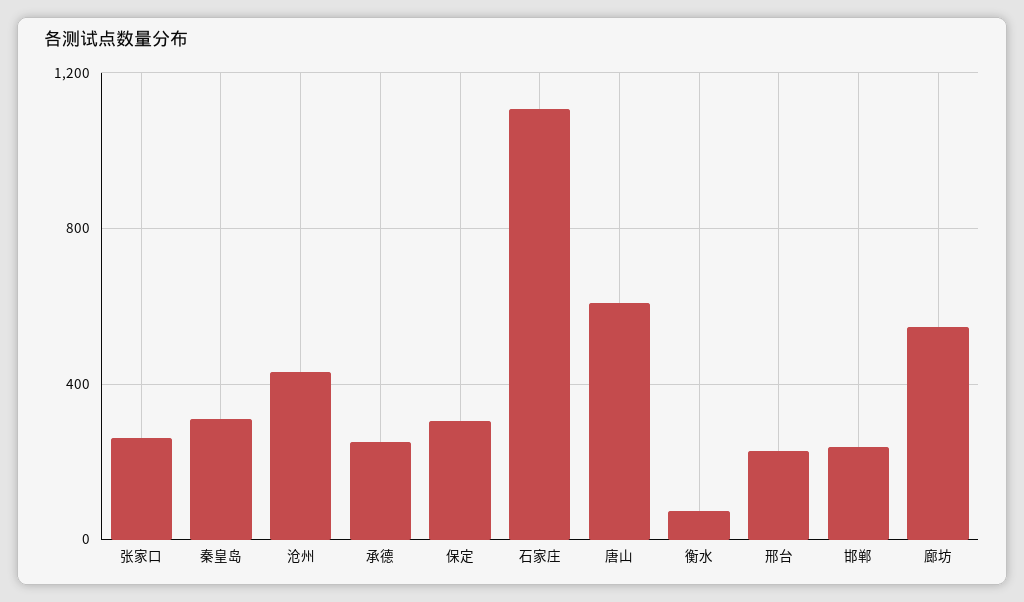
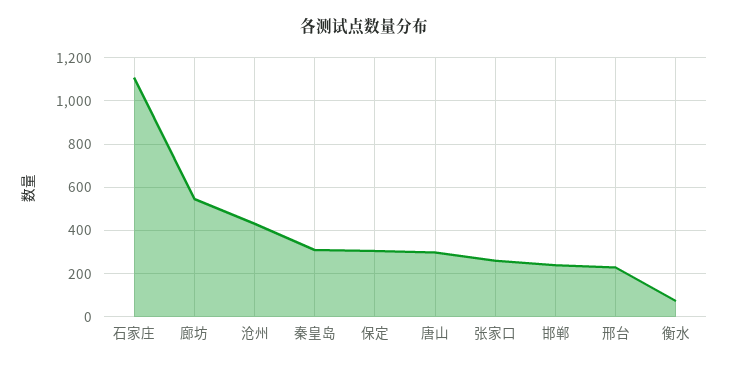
承德: 250 -> none
唐山: 600 -> 300

